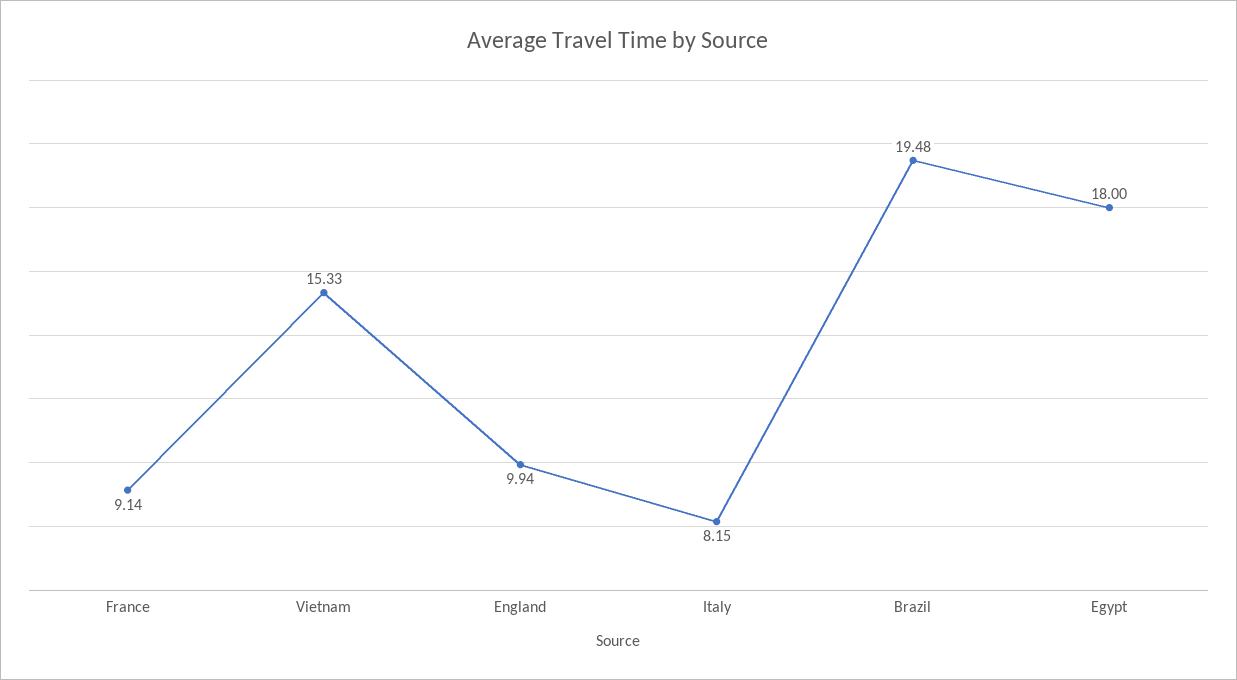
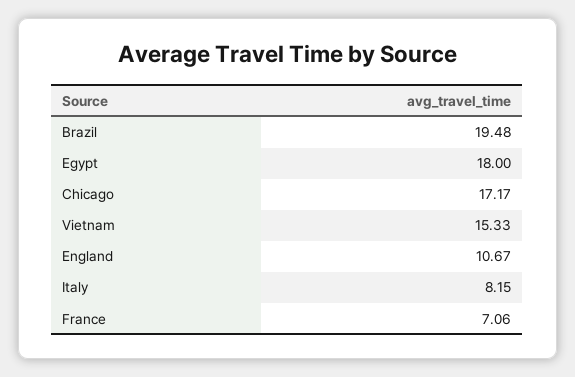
France: 9.14 -> 7.06
England: 9.94 -> 10.67
Chicago: none -> 17.17

